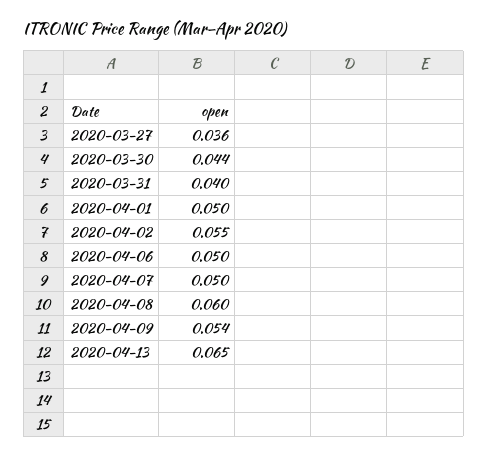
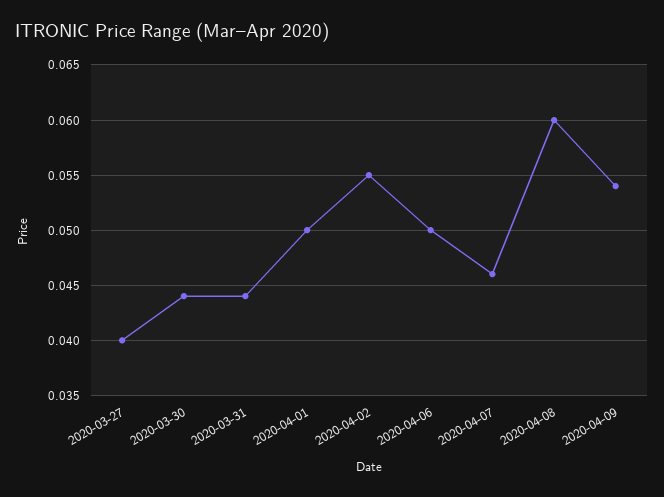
2020-03-27: 0.036 -> 0.04
2020-03-31: 0.04 -> 0.044
2020-04-07: 0.05 -> 0.046
2020-04-13: 0.065 -> none

